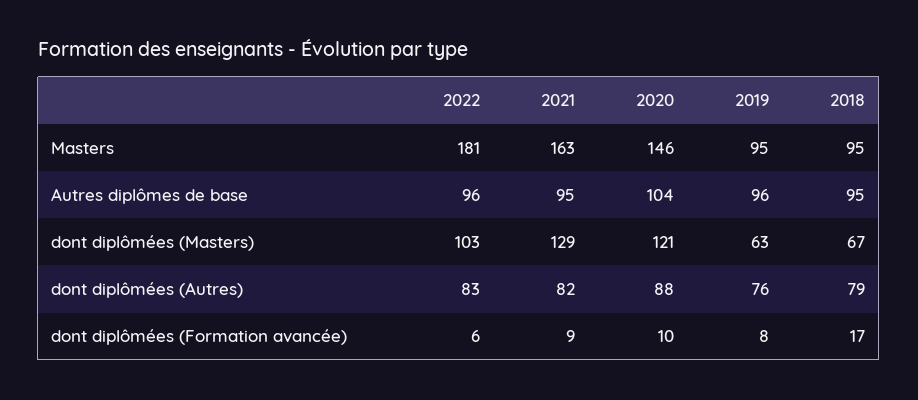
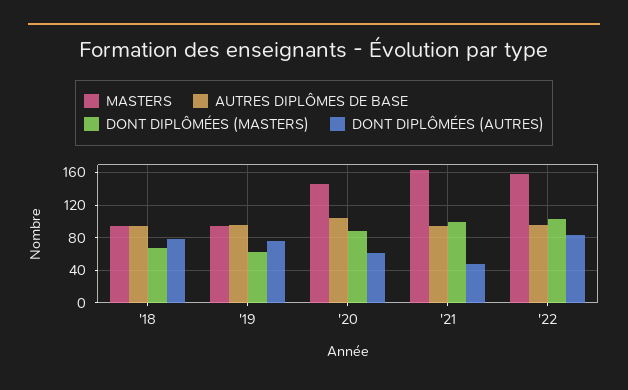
Masters, 2022: 181 -> 160
dont diplômées (Masters), 2021: 129 -> 100
dont diplômées (Masters), 2020: 121 -> 90
dont diplômées (Autres), 2021: 82 -> 50
dont diplômées (Autres), 2020: 88 -> 60
dont diplômées (Formation avancée), 2022: 6 -> none
dont diplômées (Formation avancée), 2021: 9 -> none
dont diplômées (Formation avancée), 2020: 10 -> none
dont diplômées (Formation avancée), 2019: 8 -> none
dont diplômées (Formation avancée), 2018: 17 -> none

